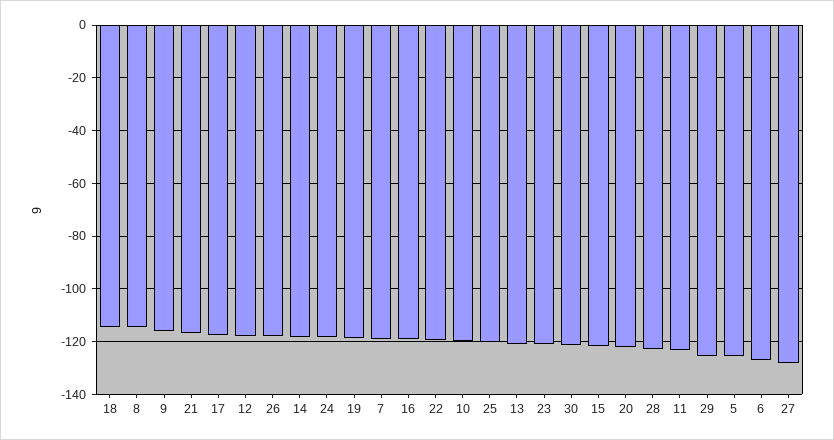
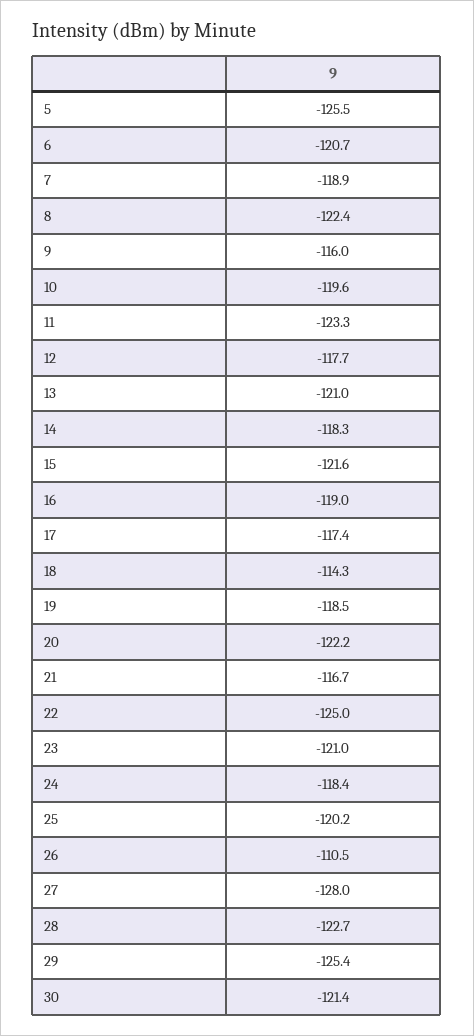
8: -115 -> -122.4
26: -117.5 -> -110.5
22: -120 -> -125
6: -127.5 -> -120.7

